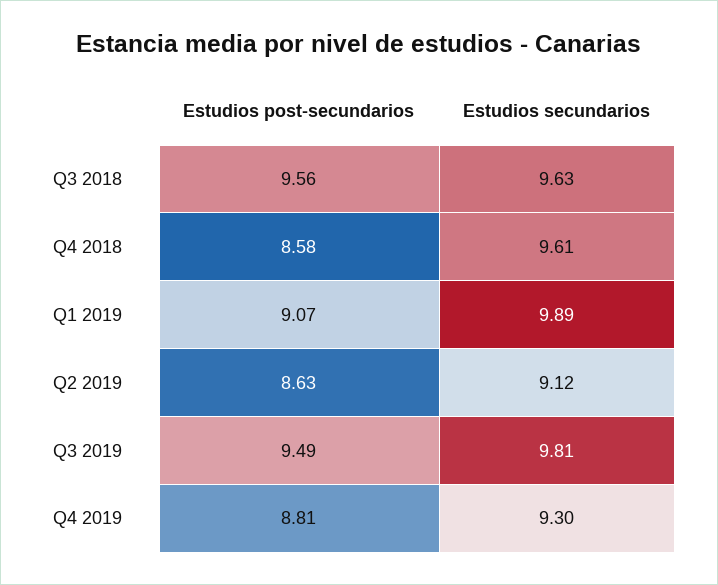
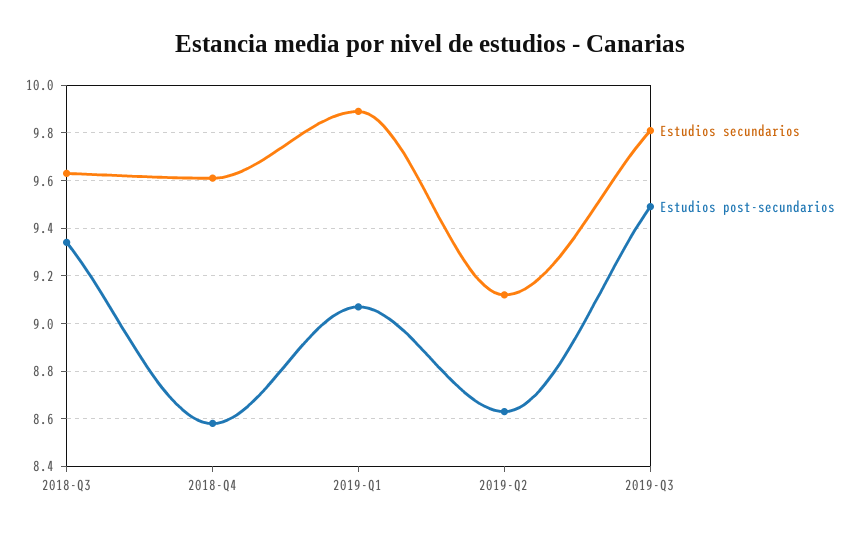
Estudios post-secundarios, Q3 2018: 9.56 -> 9.35
Estudios post-secundarios, Q4 2019: 8.81 -> none
Estudios secundarios, Q4 2019: 9.3 -> none

